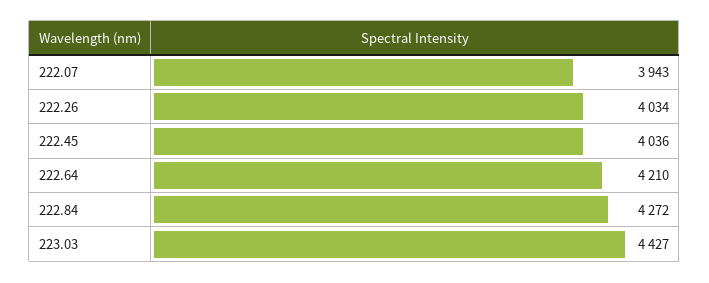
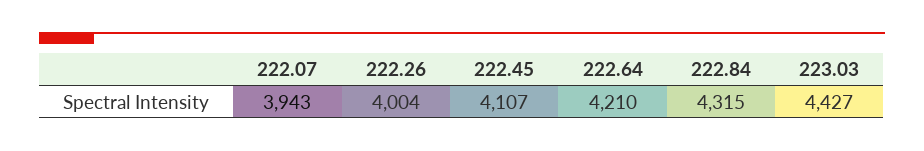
222.26: 4034 -> 4004
222.45: 4036 -> 4107
222.84: 4272 -> 4315

